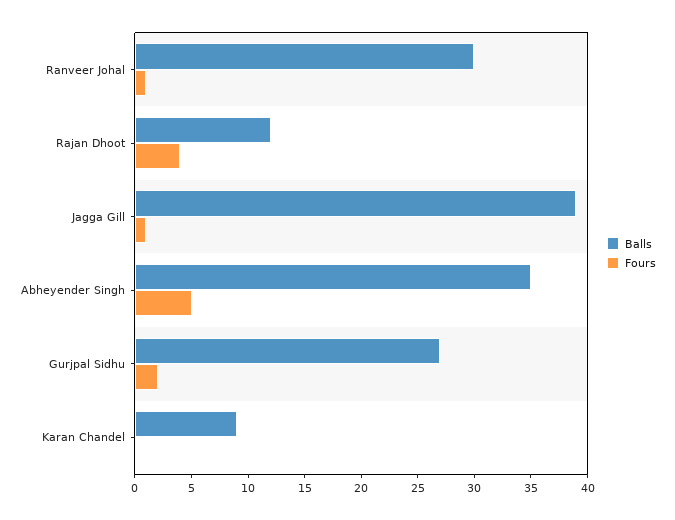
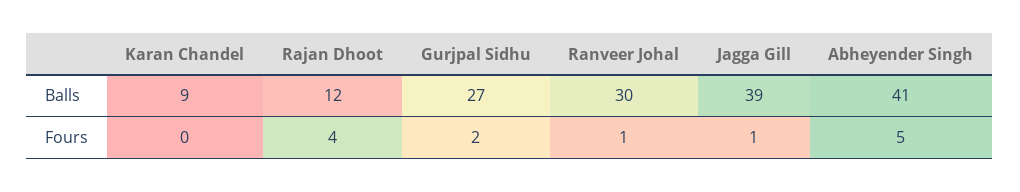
Balls, Abheyender Singh: 35 -> 41

